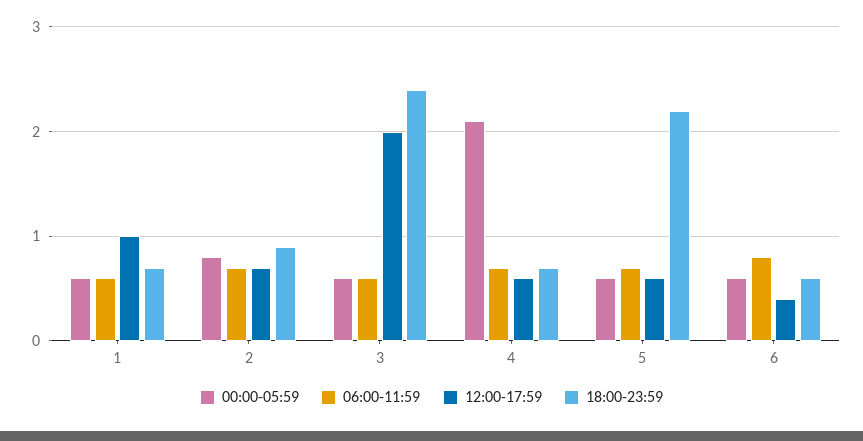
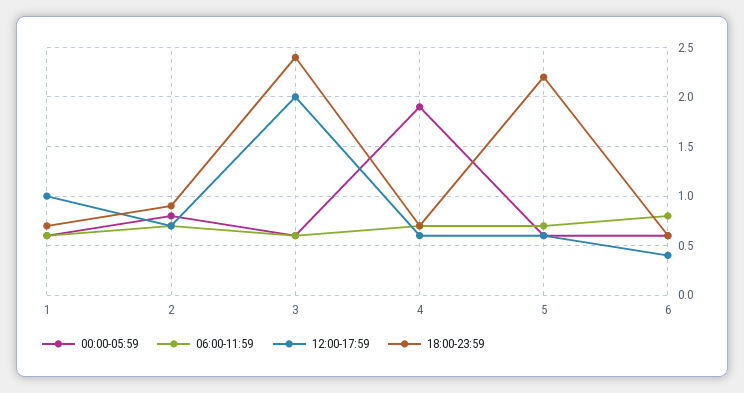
00:00-05:59, 4: 2.1 -> 1.9

